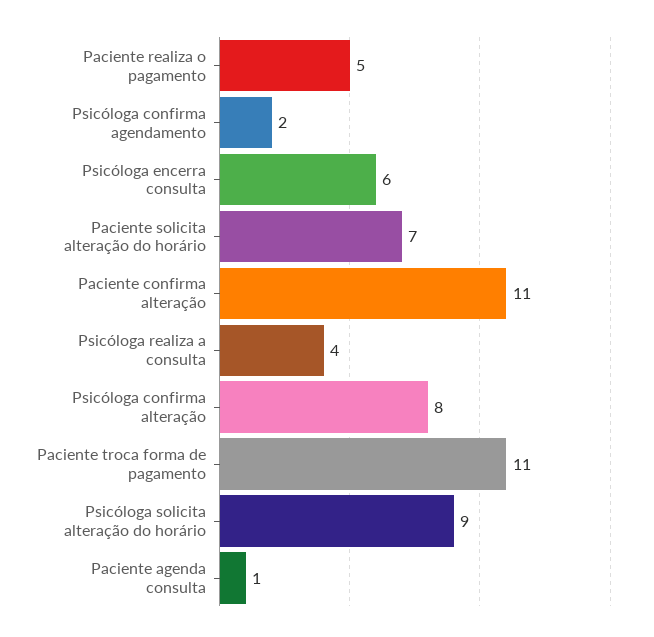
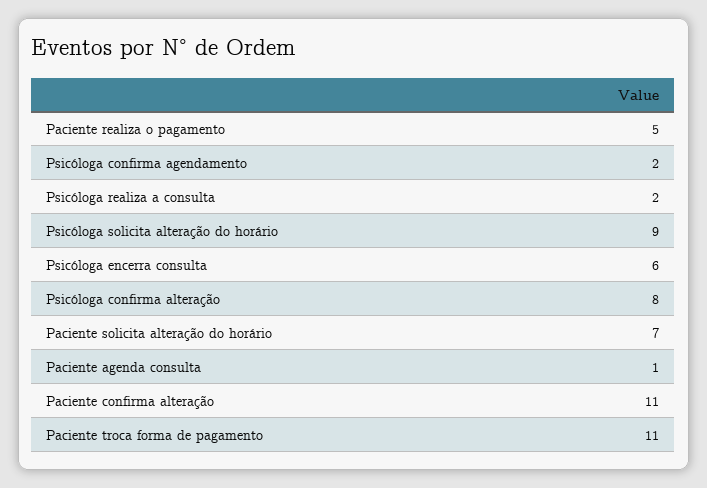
Psicóloga realiza a consulta: 4 -> 2

